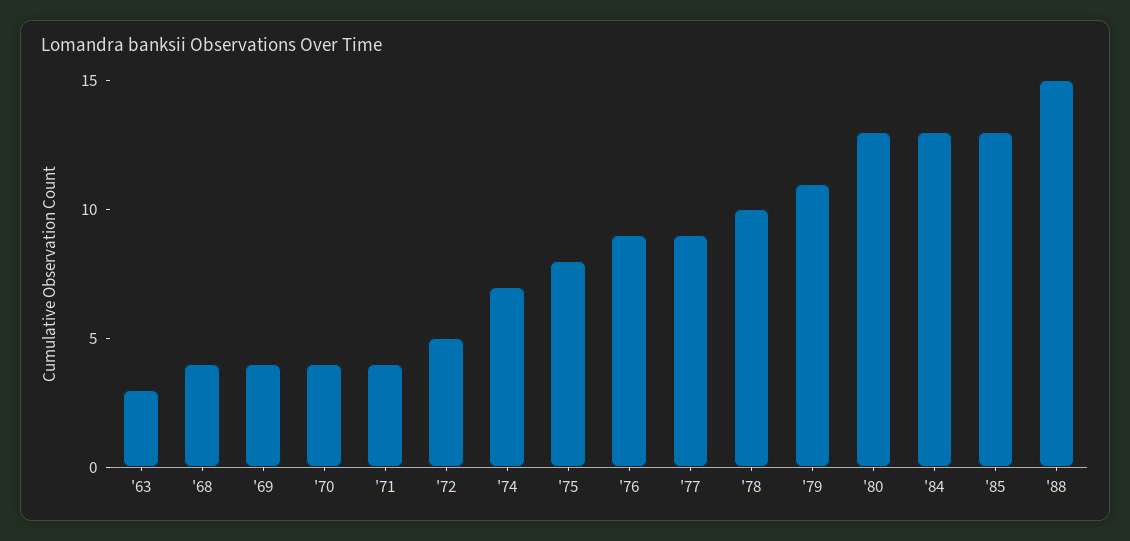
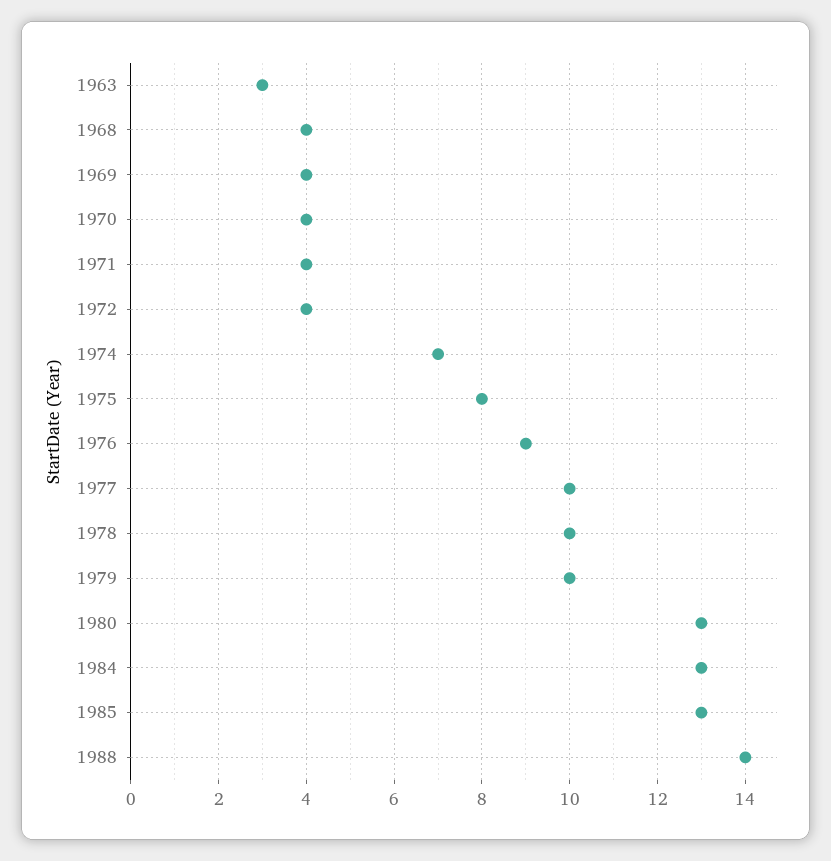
'72: 5 -> 4
'77: 9 -> 10
'79: 11 -> 10
'88: 15 -> 14

